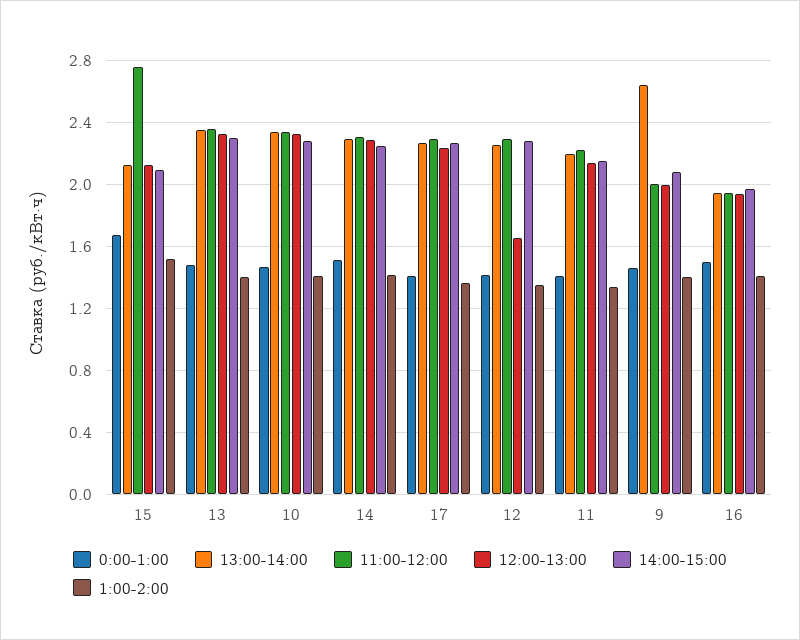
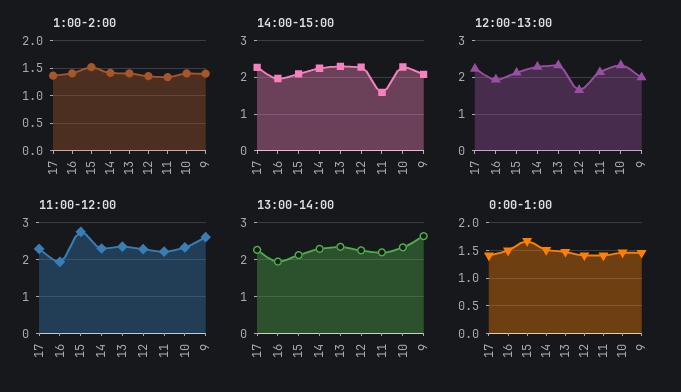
14:00-15:00, 11: 2.15 -> 1.6
11:00-12:00, 9: 2 -> 2.6

